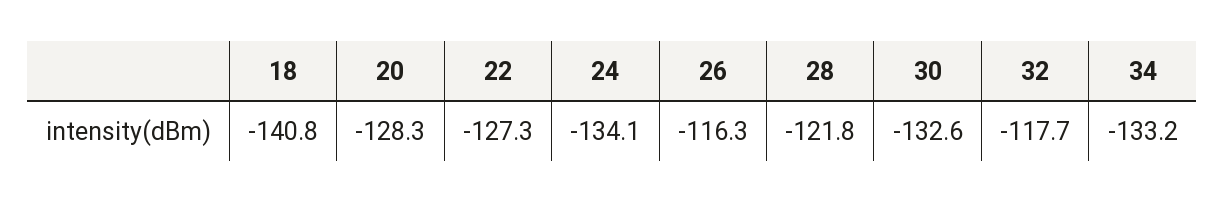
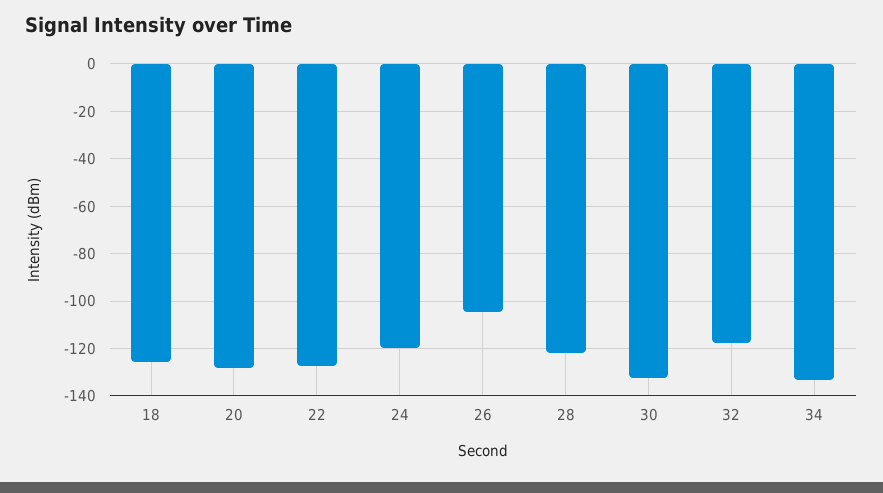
18: -140.8 -> -125
24: -134.1 -> -120
26: -116.3 -> -105

